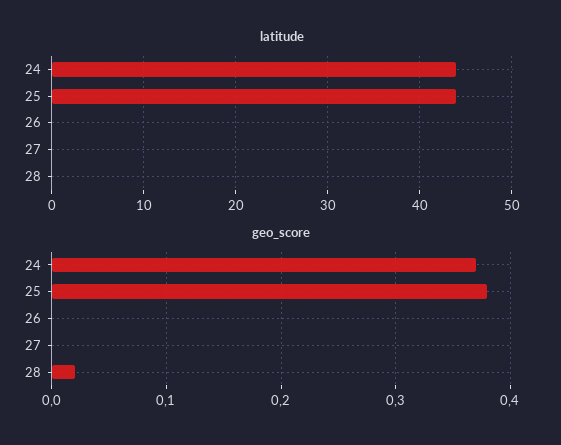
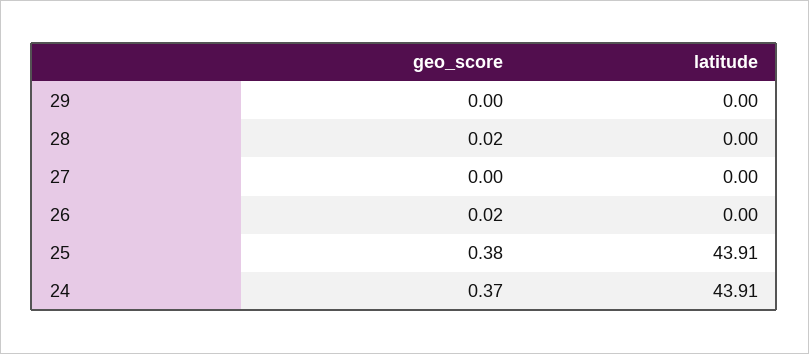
geo_score, 26: 0 -> 0.02
geo_score, 29: none -> 0
latitude, 29: none -> 0

